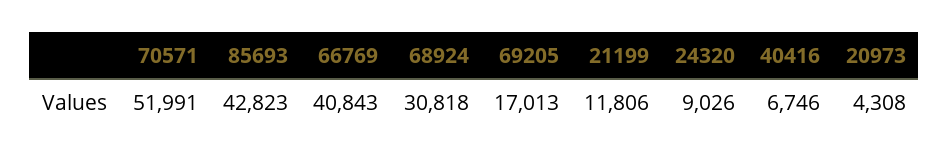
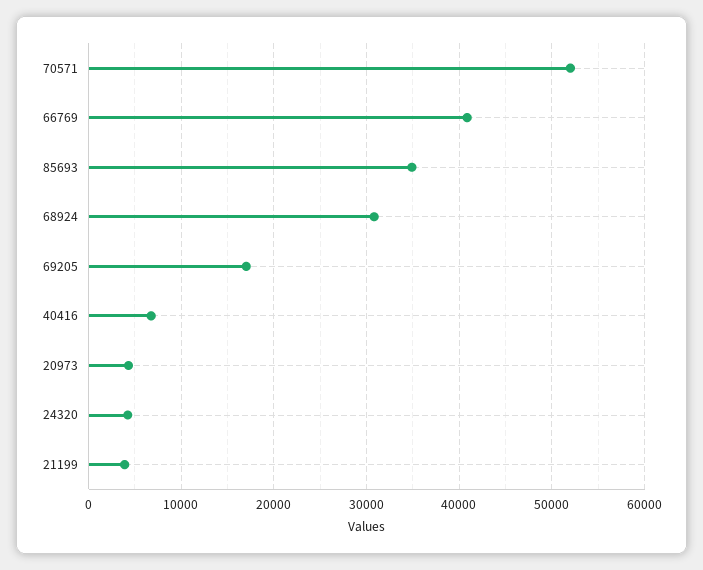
85693: 42823 -> 35000
21199: 11806 -> 4000
24320: 9026 -> 4000

